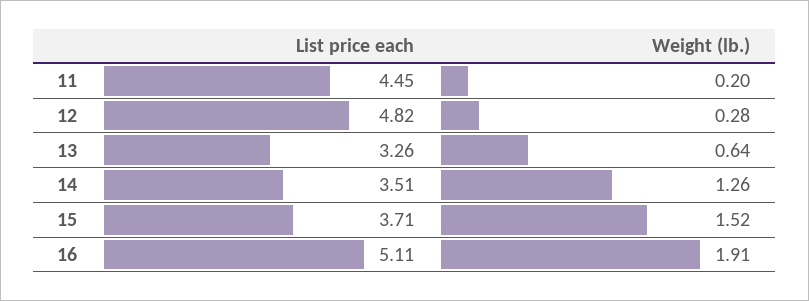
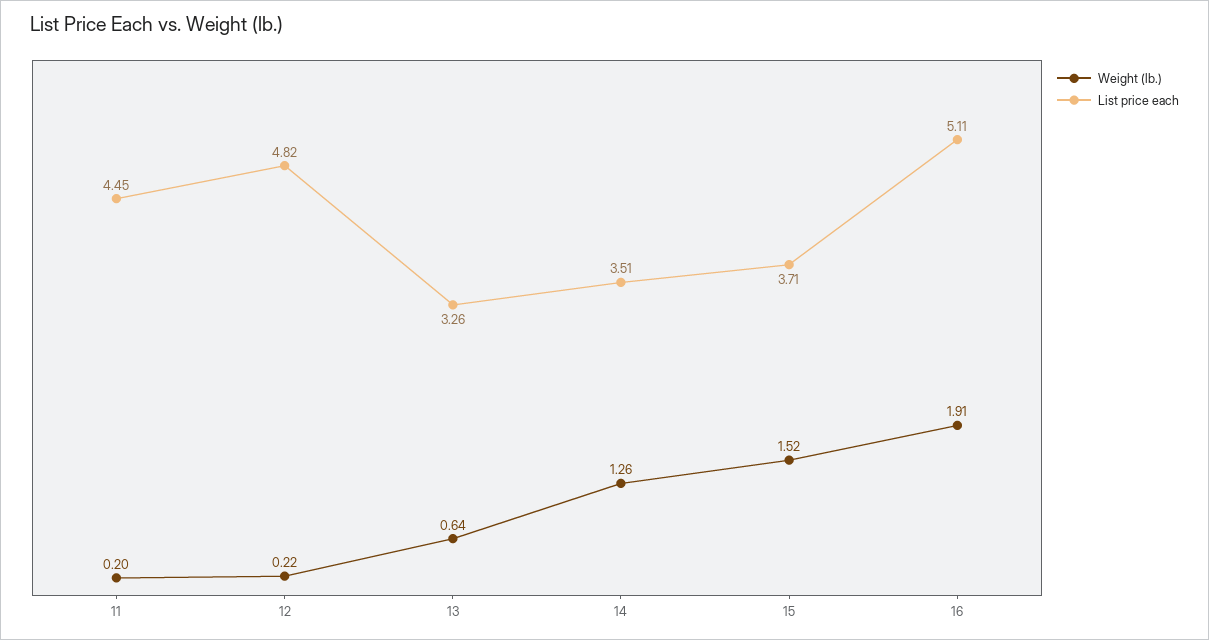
Weight (lb.), 12: 0.28 -> 0.22

